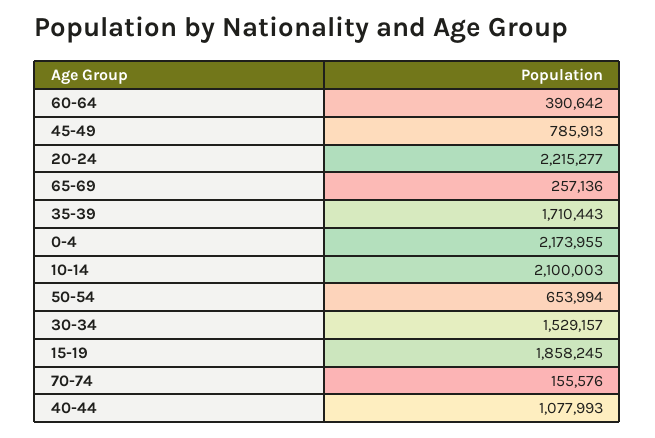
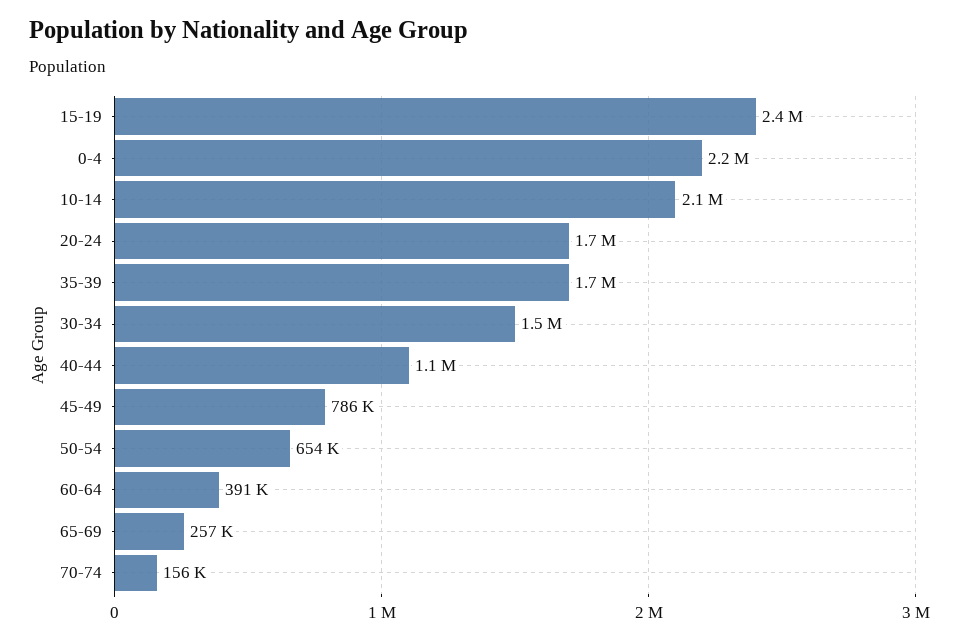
20-24: 2215277 -> 1700000
15-19: 1858245 -> 2400000

